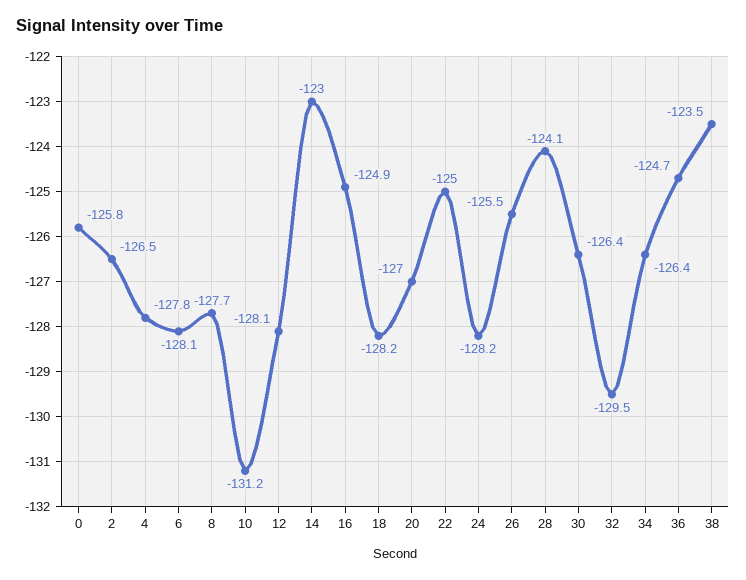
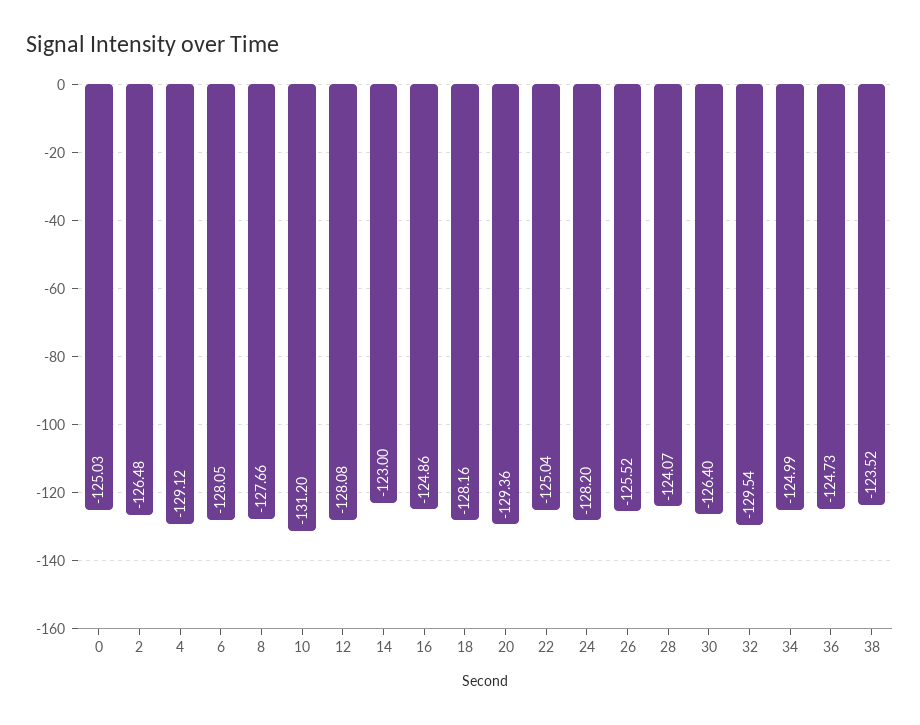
0: -125.8 -> -125.03
4: -127.8 -> -129.12
20: -127 -> -129.36
34: -126.4 -> -124.99

